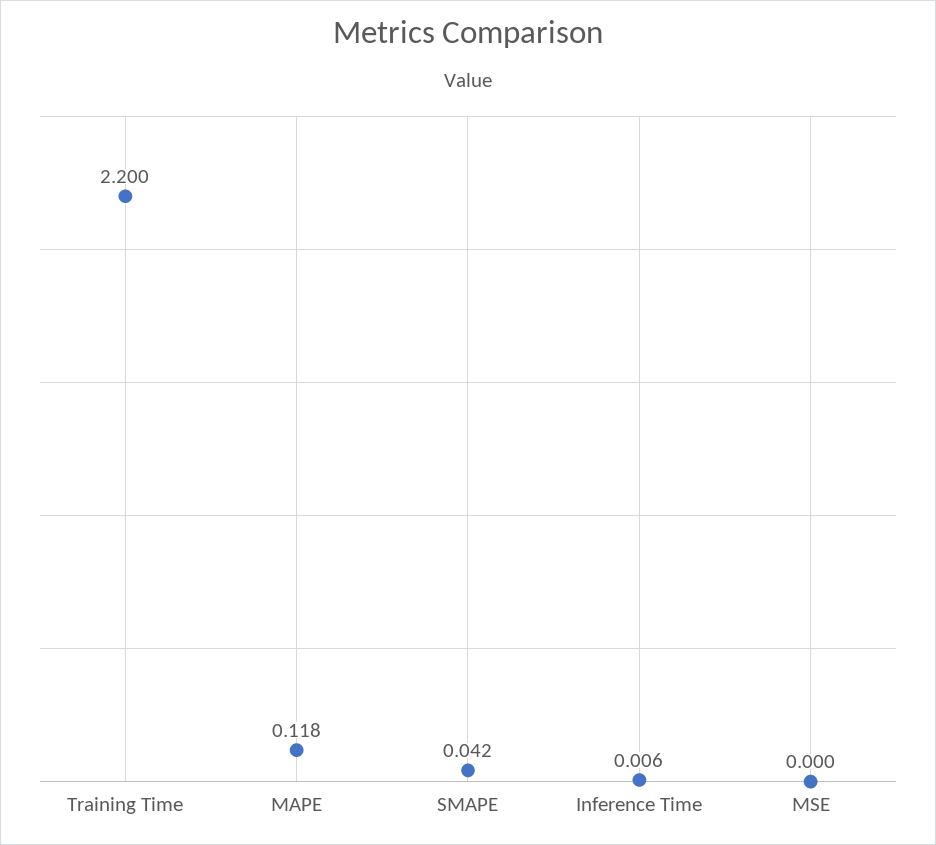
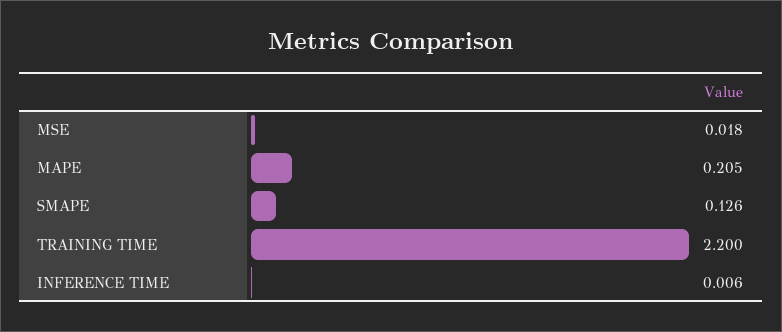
MAPE: 0.118 -> 0.205
SMAPE: 0.042 -> 0.126
MSE: 0 -> 0.018

